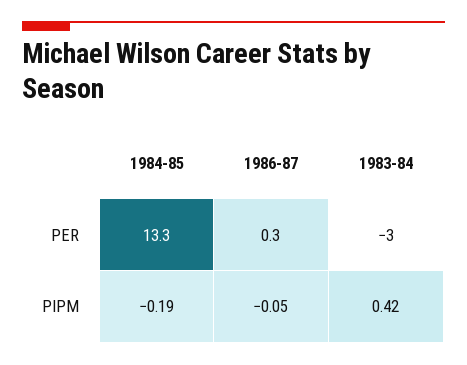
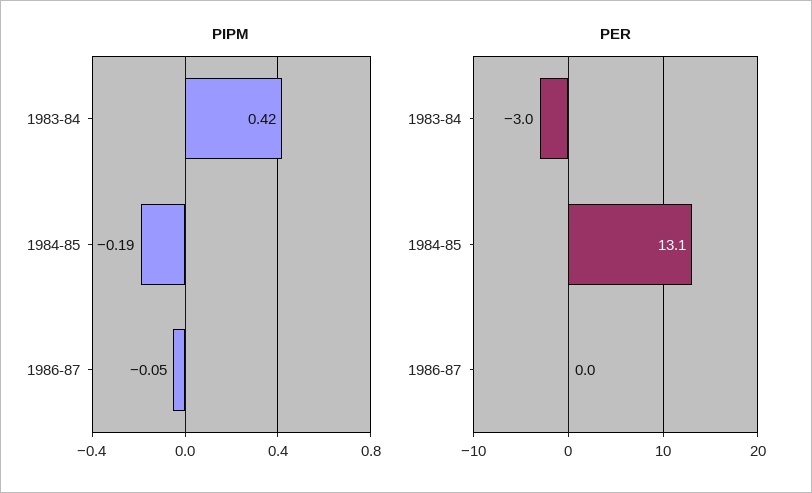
PER, 1984-85: 13.3 -> 13.1
PER, 1986-87: 0.3 -> 0

